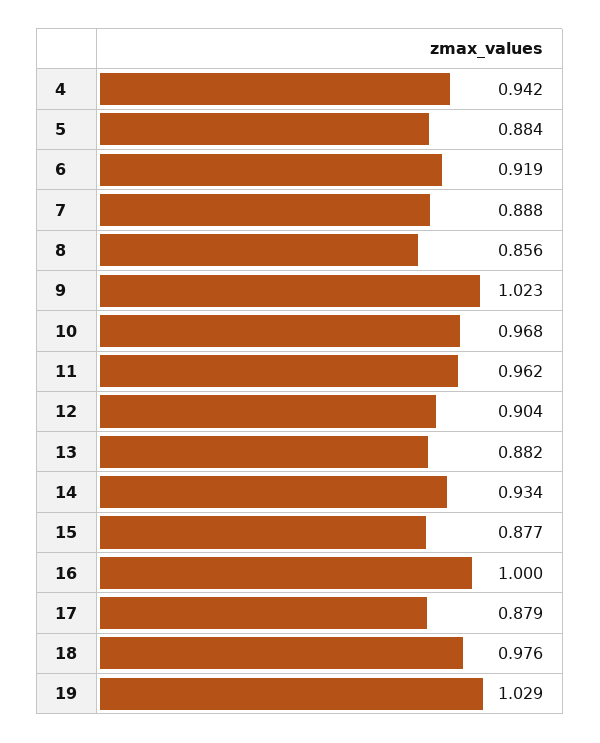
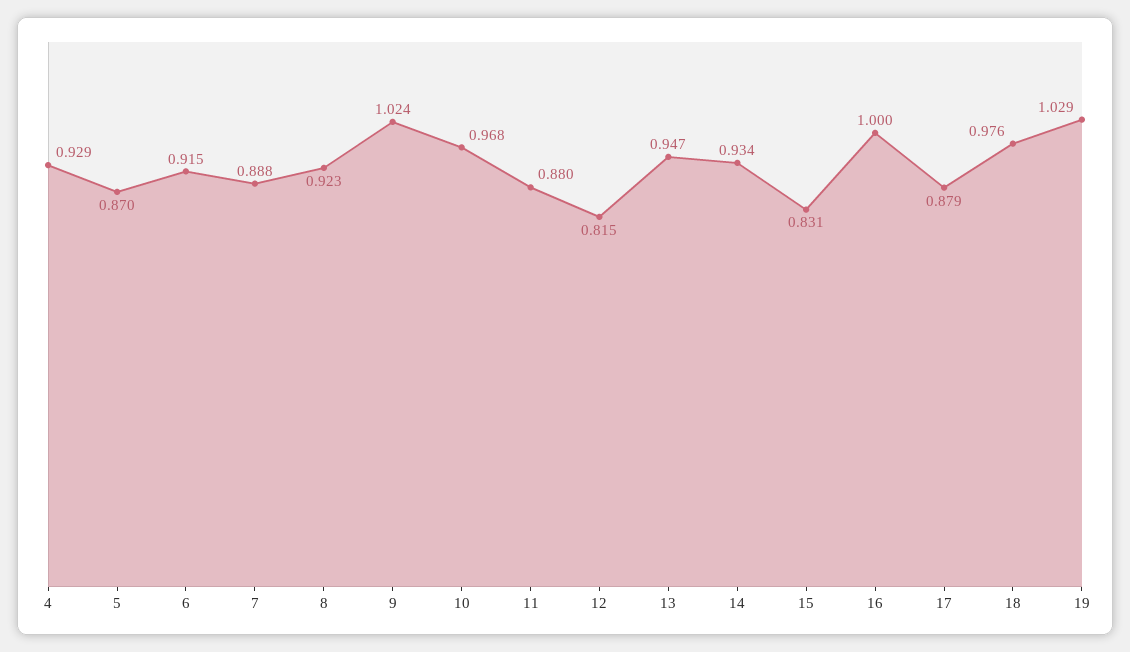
4: 0.942 -> 0.929
5: 0.884 -> 0.87
6: 0.919 -> 0.915
8: 0.856 -> 0.923
9: 1.023 -> 1.024
11: 0.962 -> 0.88
12: 0.904 -> 0.815
13: 0.882 -> 0.947
15: 0.877 -> 0.831

